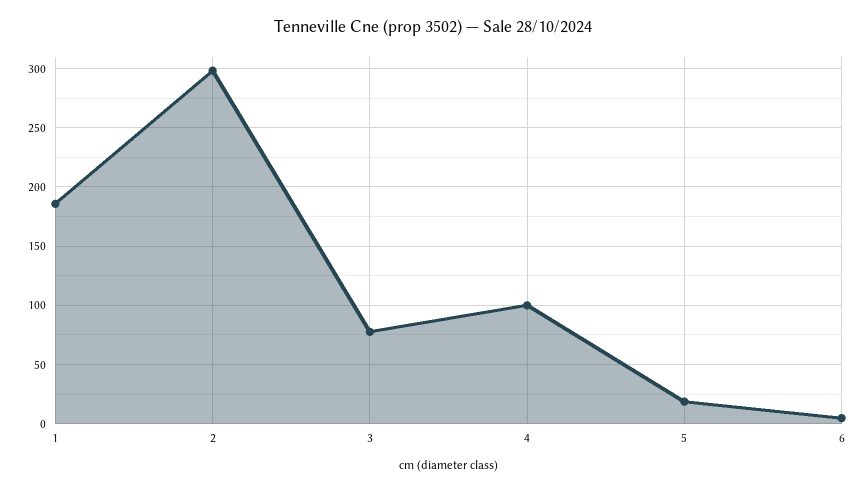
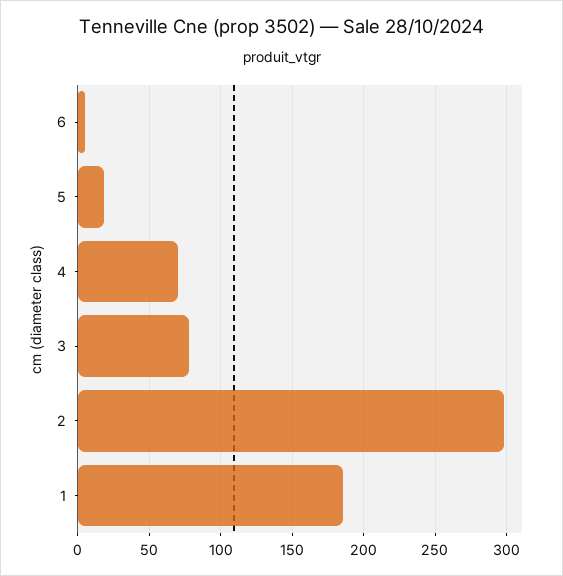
4: 100 -> 70

